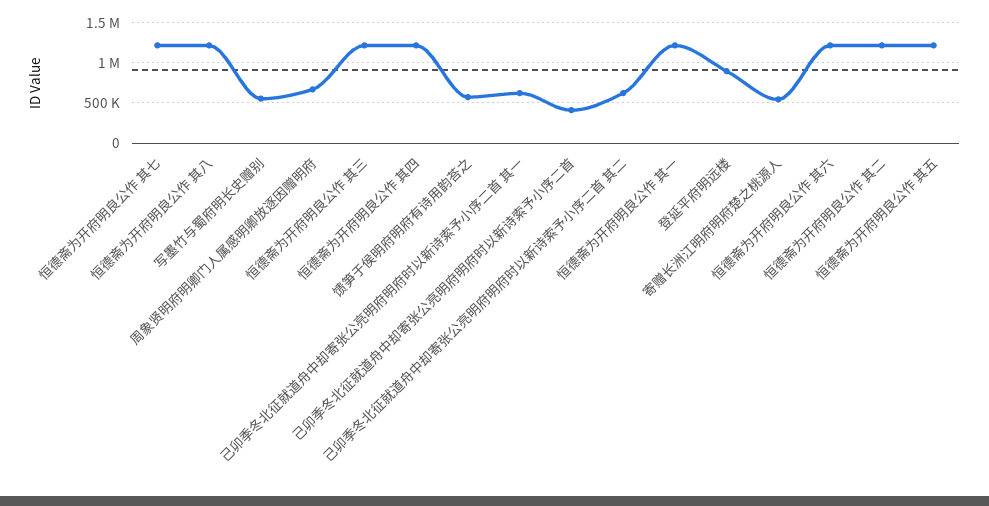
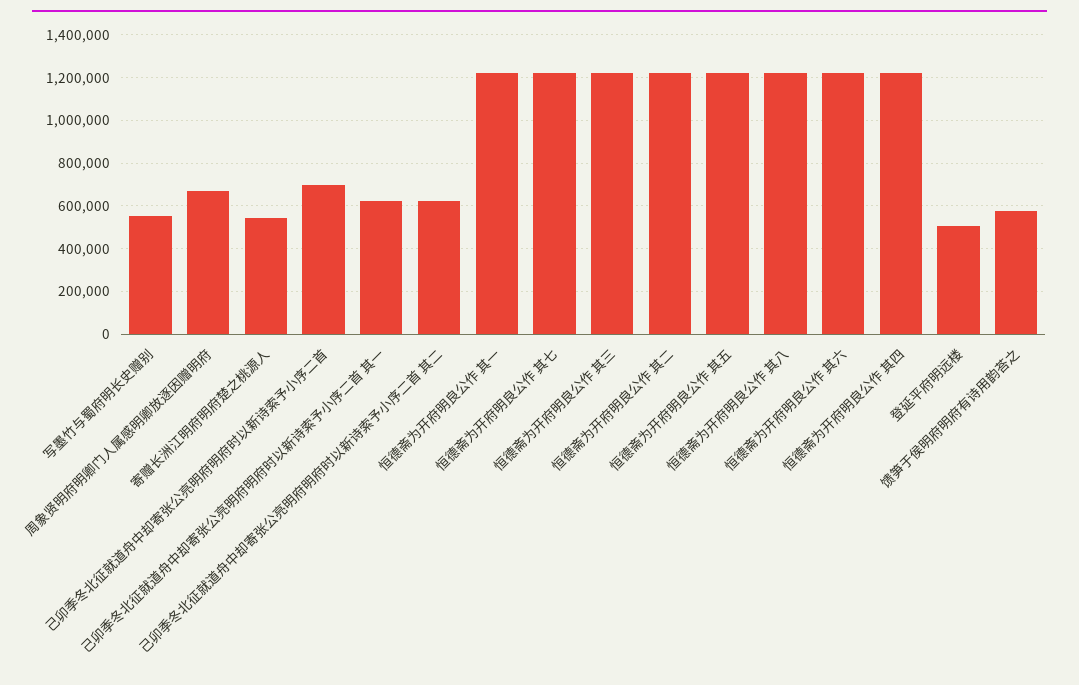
己卯季冬北征就道舟中却寄张公亮明府明府时以新诗索予小序二首: 400000 -> 700000
登延平府明远楼: 900000 -> 500000

